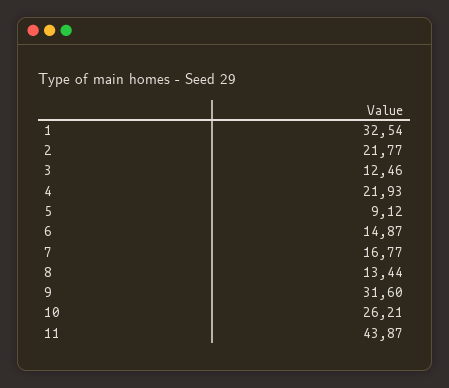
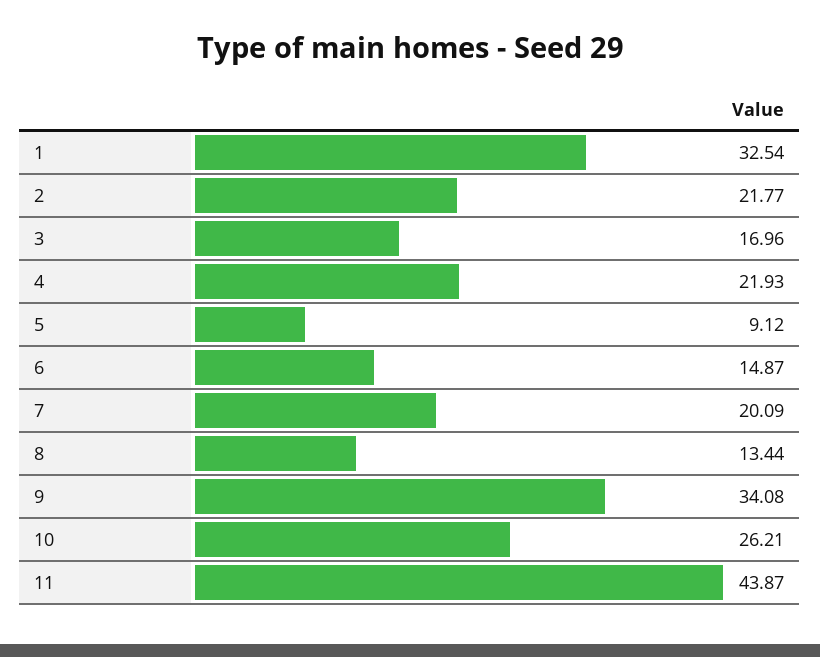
3: 12.46 -> 16.96
7: 16.77 -> 20.09
9: 31.6 -> 34.08

